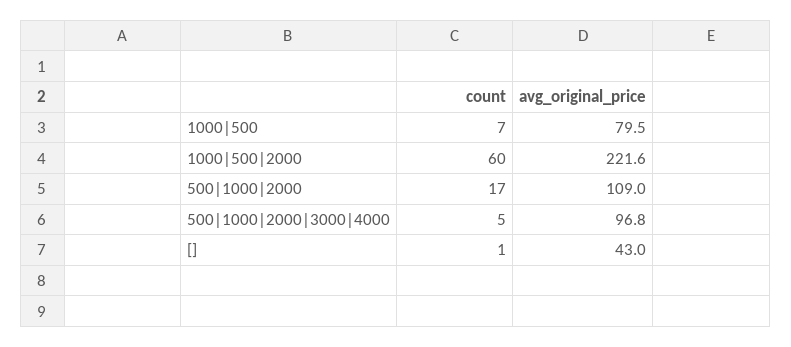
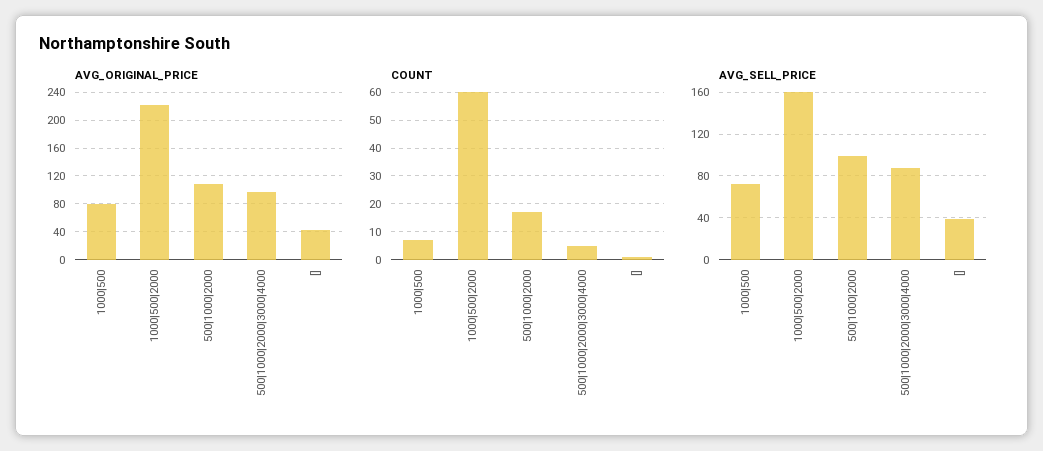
AVG_SELL_PRICE, 1000|500: none -> 70
AVG_SELL_PRICE, 1000|500|2000: none -> 160
AVG_SELL_PRICE, 500|1000|2000: none -> 100
AVG_SELL_PRICE, 500|1000|2000|3000|4000: none -> 90
AVG_SELL_PRICE, []: none -> 40

